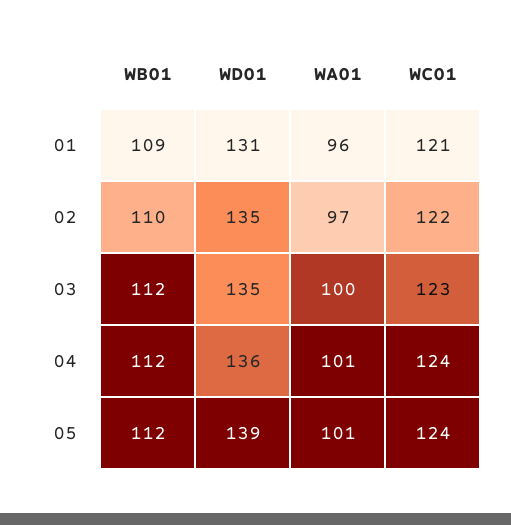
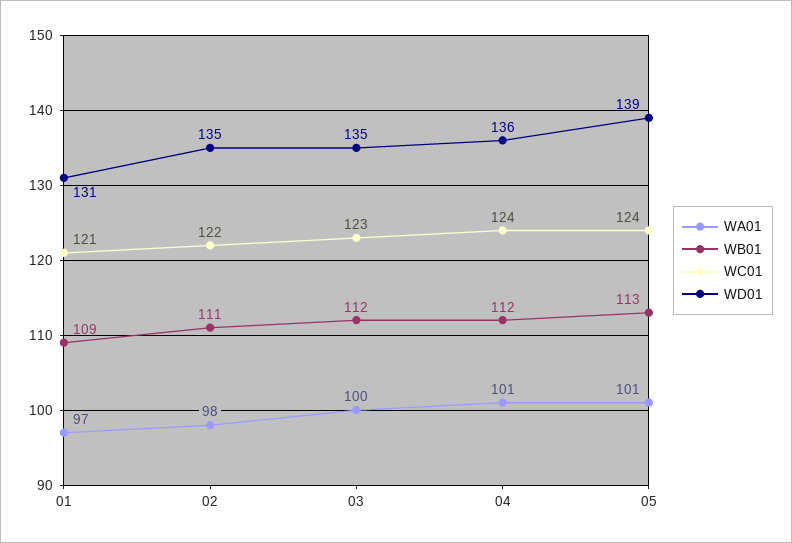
WA01, 01: 96 -> 97
WB01, 02: 110 -> 111
WA01, 02: 97 -> 98
WB01, 05: 112 -> 113

